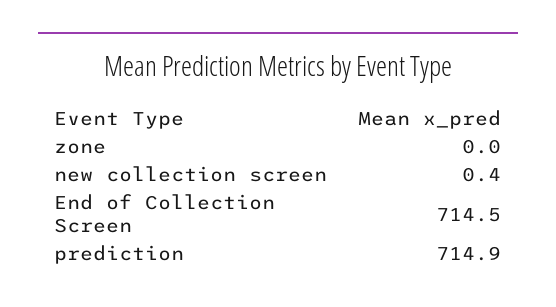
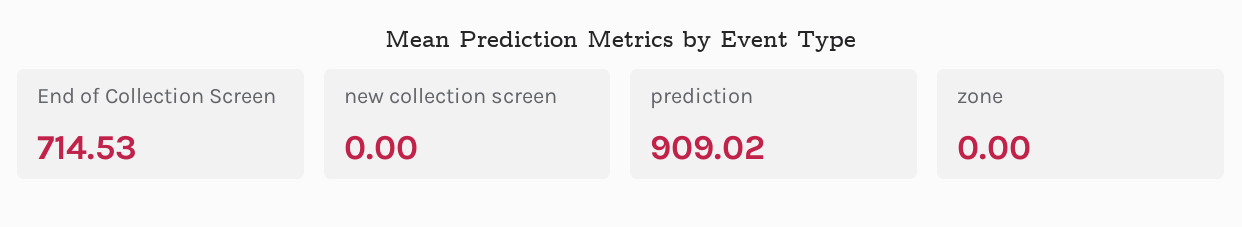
new collection screen: 0.4 -> 0
prediction: 714.9 -> 909.02

